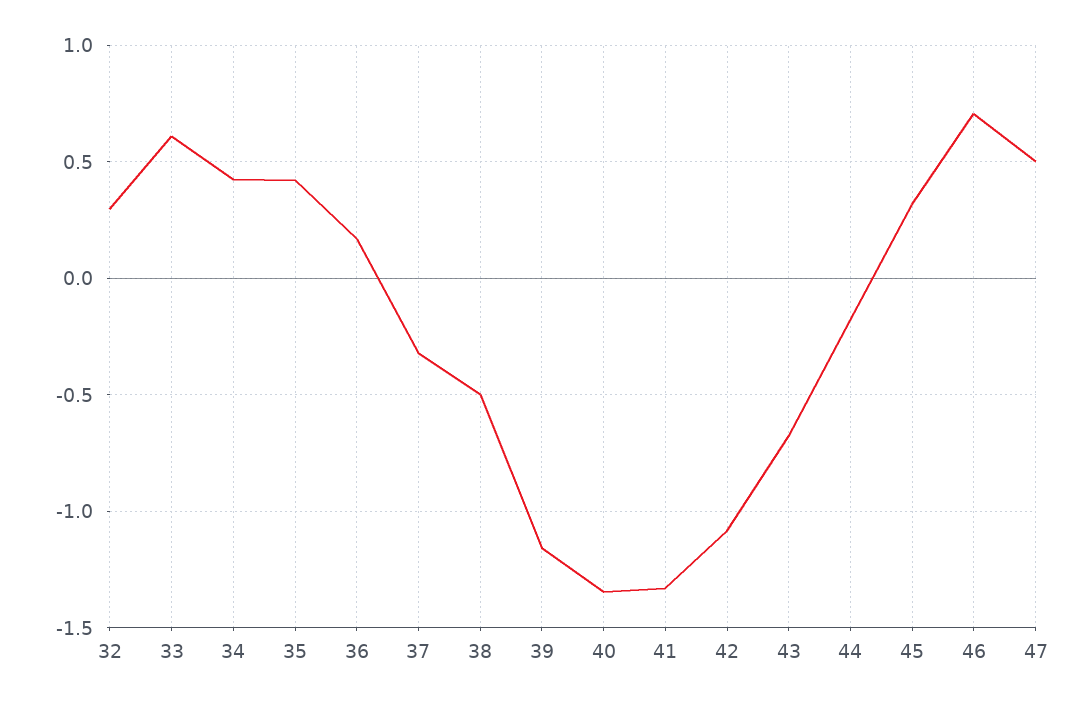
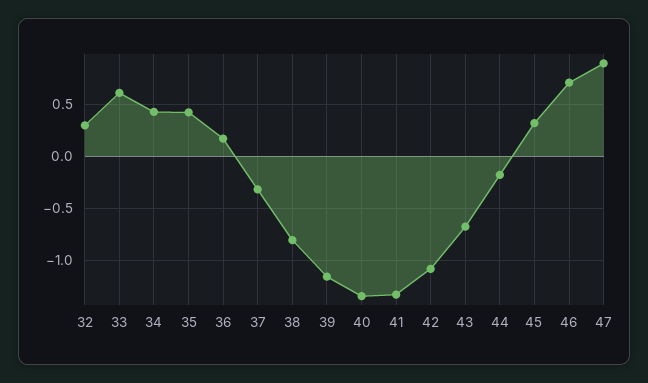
38: -0.5 -> -0.8
47: 0.5 -> 0.9

